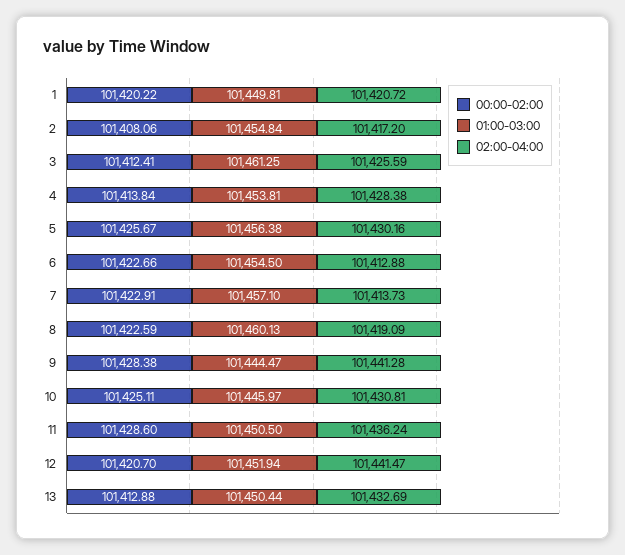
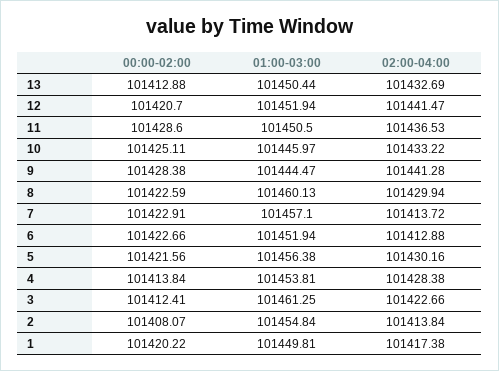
02:00-04:00, 1: 101420.72 -> 101417.38
00:00-02:00, 2: 101408.06 -> 101408.07
02:00-04:00, 2: 101417.2 -> 101413.84
02:00-04:00, 3: 101425.59 -> 101422.66
00:00-02:00, 5: 101425.67 -> 101421.56
01:00-03:00, 6: 101454.5 -> 101451.94
02:00-04:00, 7: 101413.73 -> 101413.72
02:00-04:00, 8: 101419.09 -> 101429.94
02:00-04:00, 10: 101430.81 -> 101433.22
02:00-04:00, 11: 101436.24 -> 101436.53

